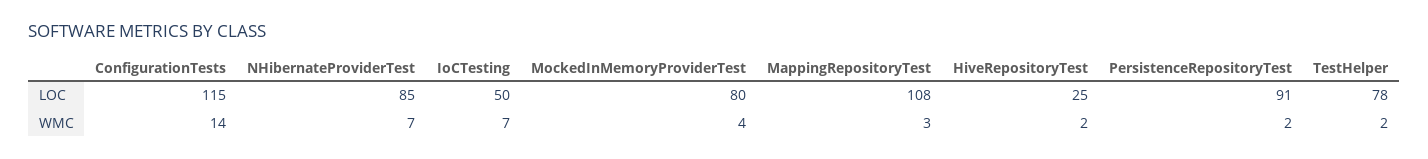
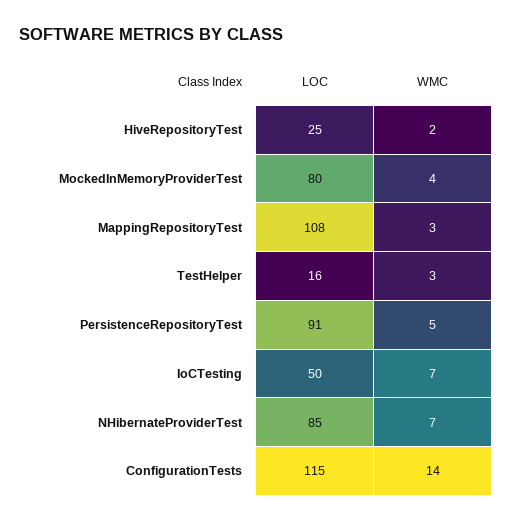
TestHelper, LOC: 78 -> 16
PersistenceRepositoryTest, WMC: 2 -> 5
TestHelper, WMC: 2 -> 3

